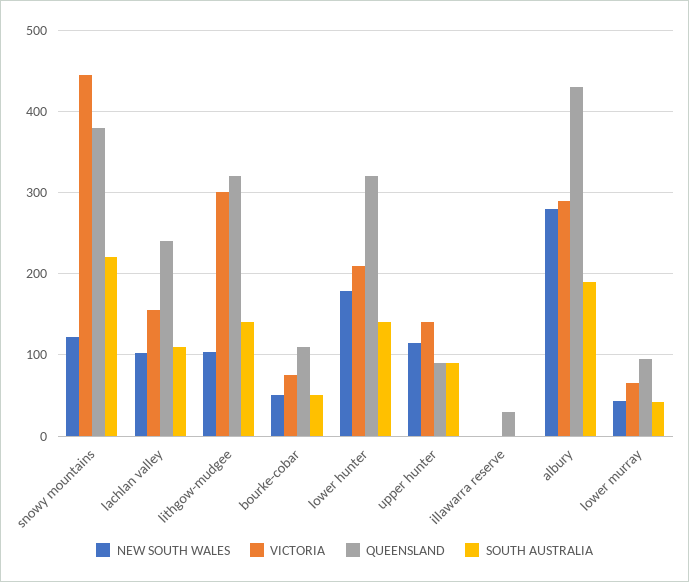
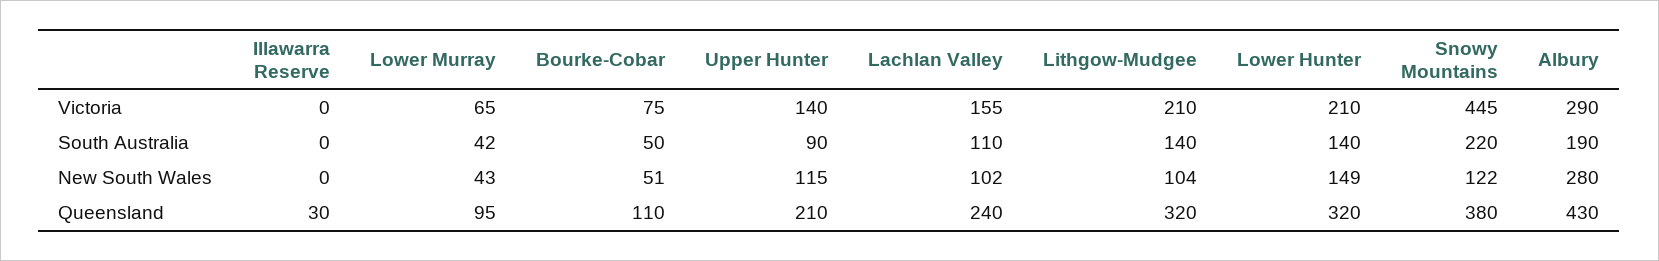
VICTORIA, lithgow-mudgee: 300 -> 210
NEW SOUTH WALES, lower hunter: 180 -> 149
QUEENSLAND, upper hunter: 90 -> 210

